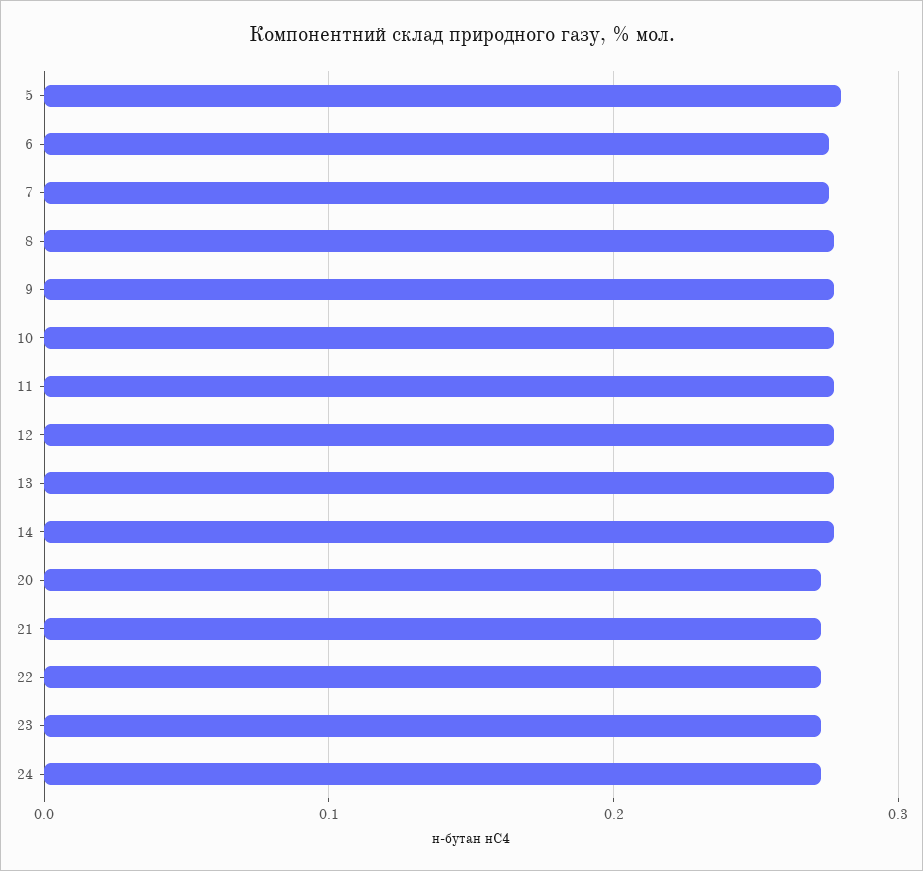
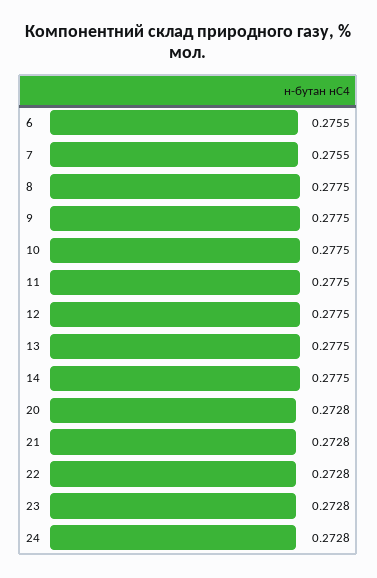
5: 0.28 -> none

